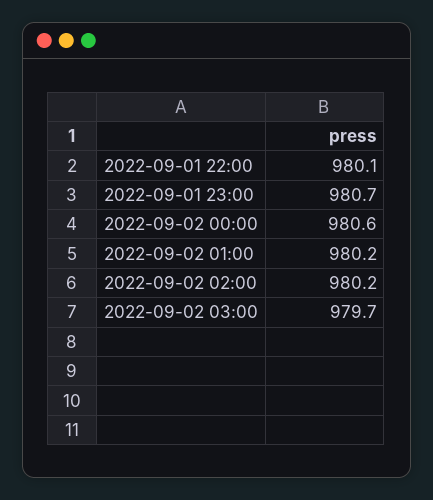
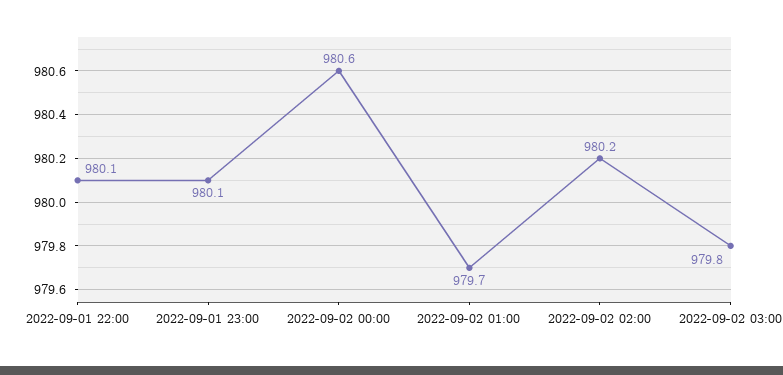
2022-09-01 23:00: 980.7 -> 980.1
2022-09-02 01:00: 980.2 -> 979.7
2022-09-02 03:00: 979.7 -> 979.8

